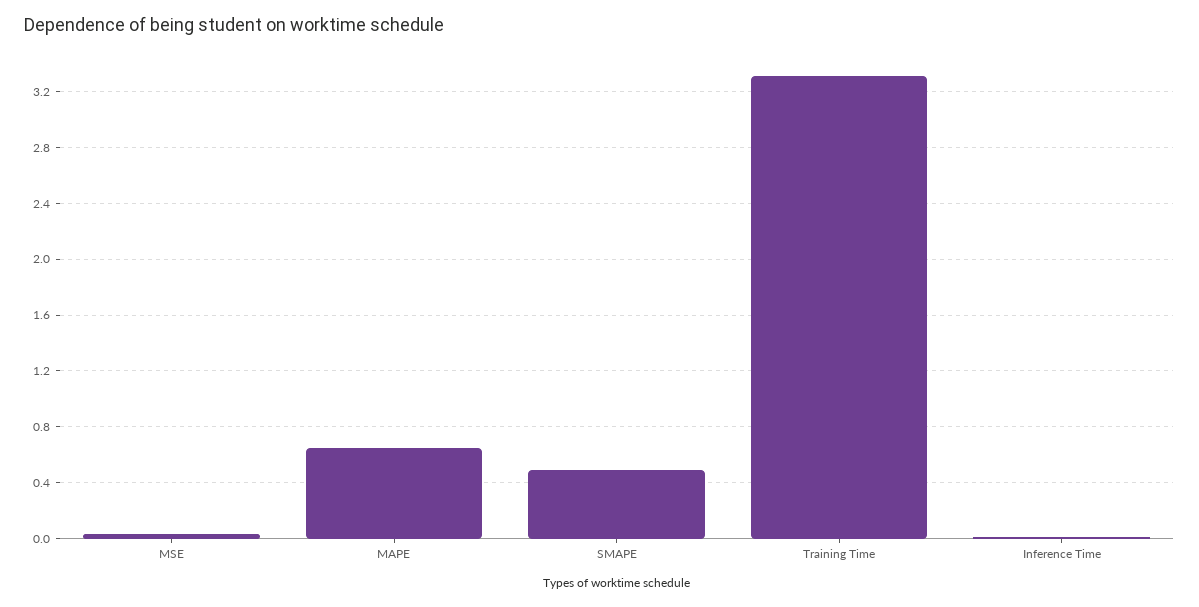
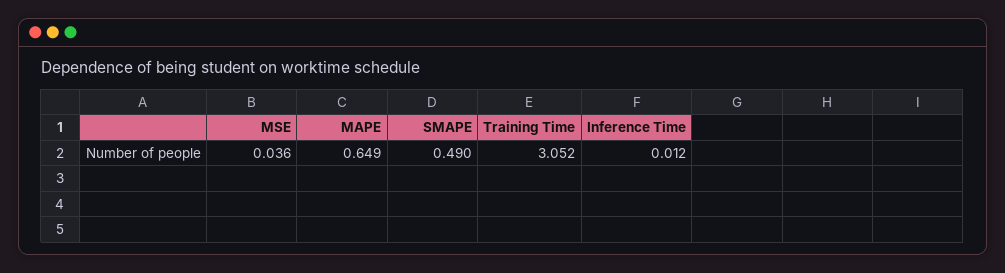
Training Time: 3.3 -> 3.052

